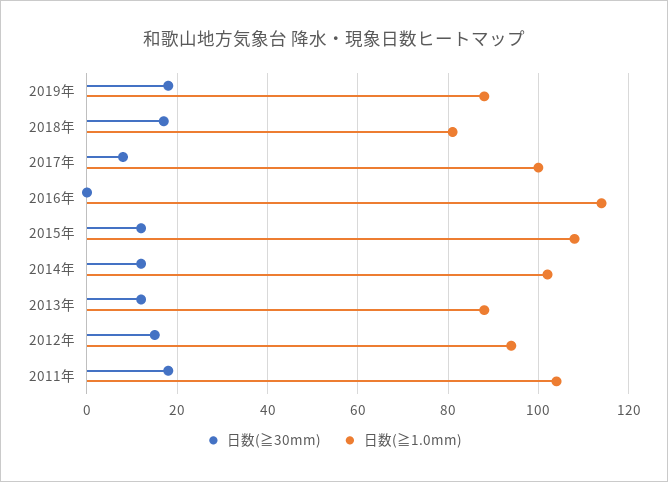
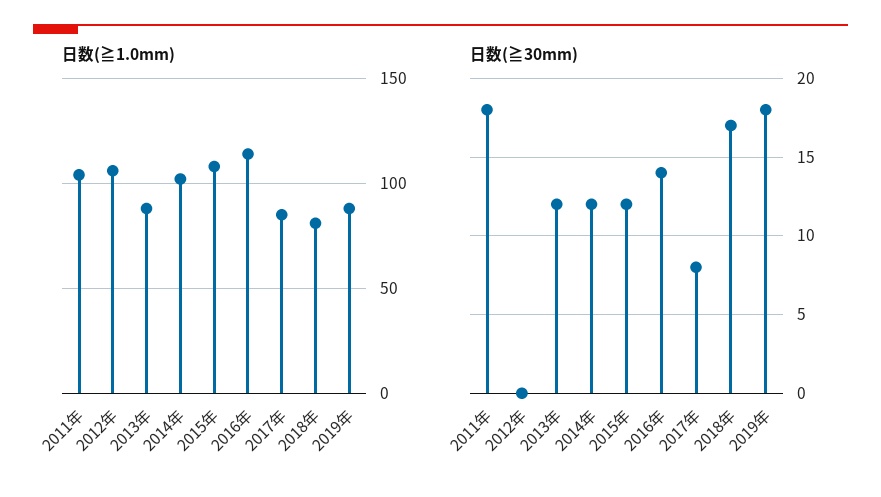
日数(≧1.0mm), 2017年: 100 -> 85
日数(≧30mm), 2016年: 0 -> 14
日数(≧30mm), 2012年: 15 -> 0
日数(≧1.0mm), 2012年: 95 -> 105

